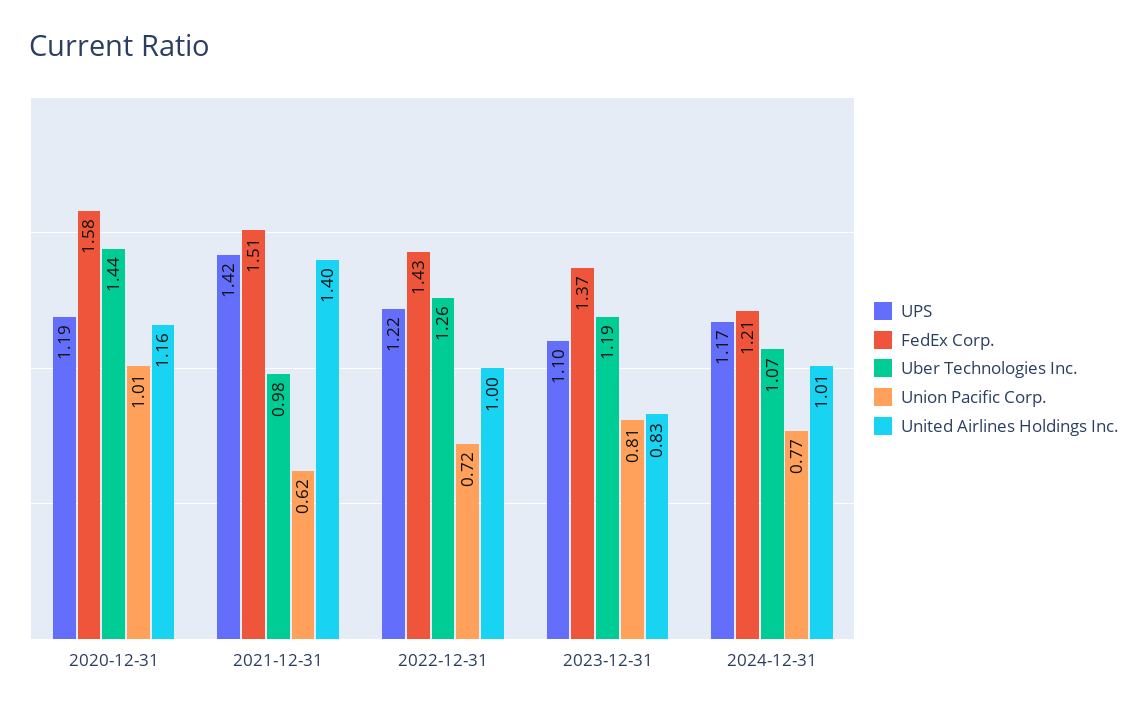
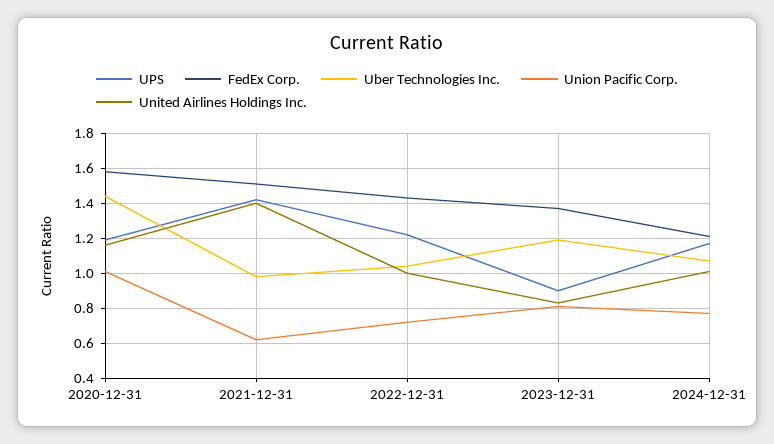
Uber Technologies Inc., 2022-12-31: 1.26 -> 1.05
UPS, 2023-12-31: 1.1 -> 0.9

